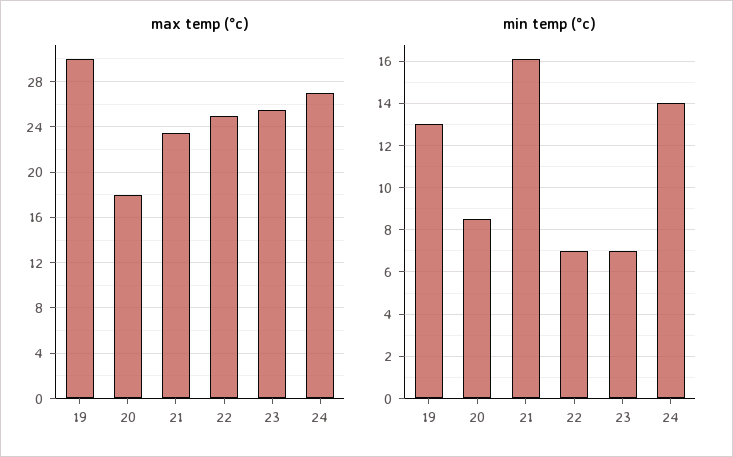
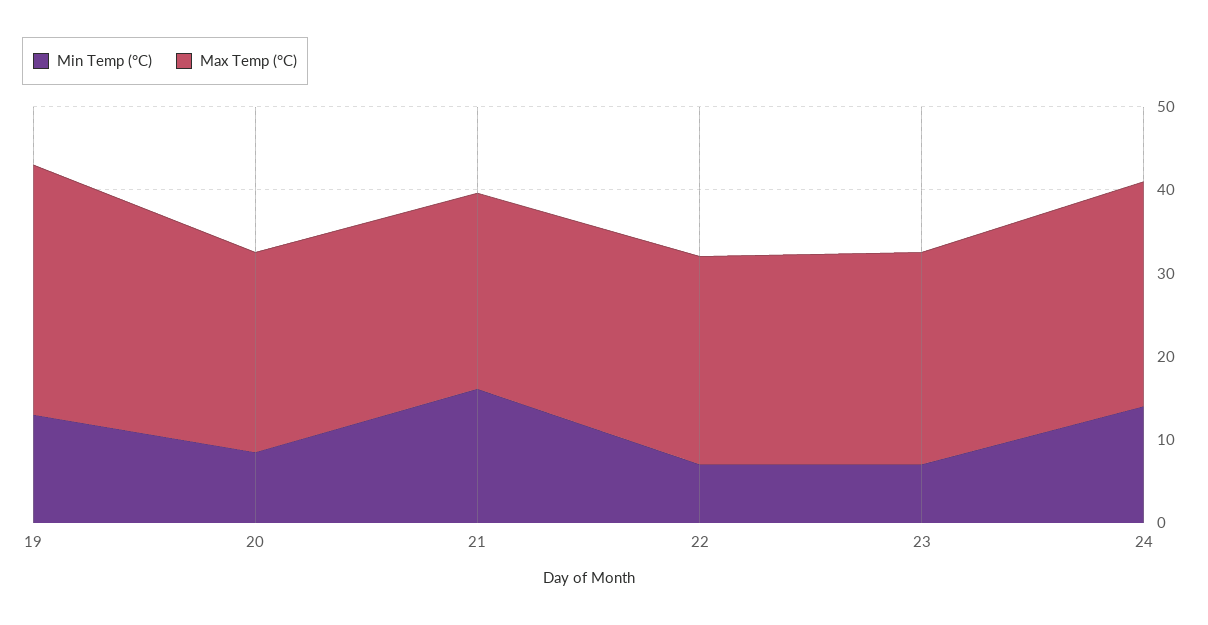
max temp (°c), 20: 18 -> 24

